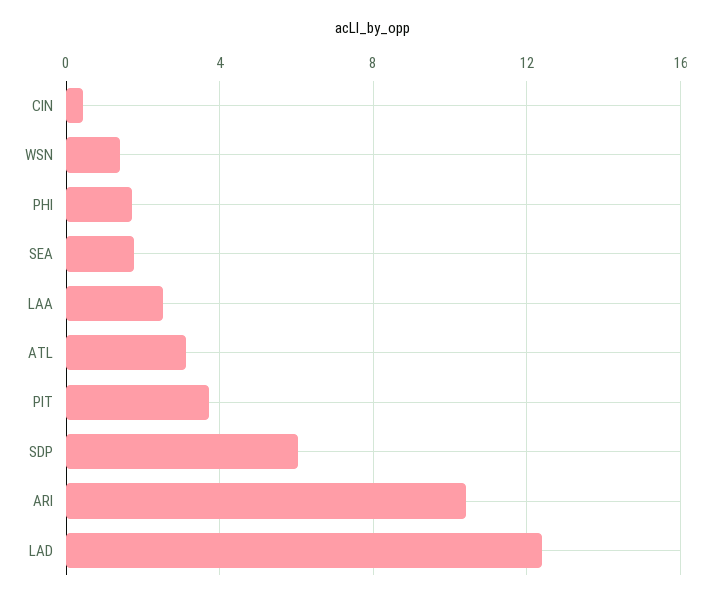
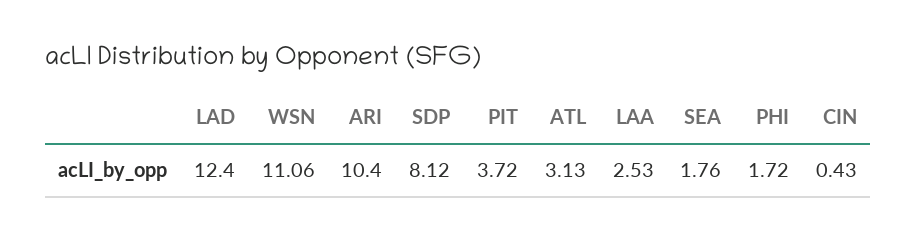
WSN: 1.5 -> 11.06
SDP: 6 -> 8.12

